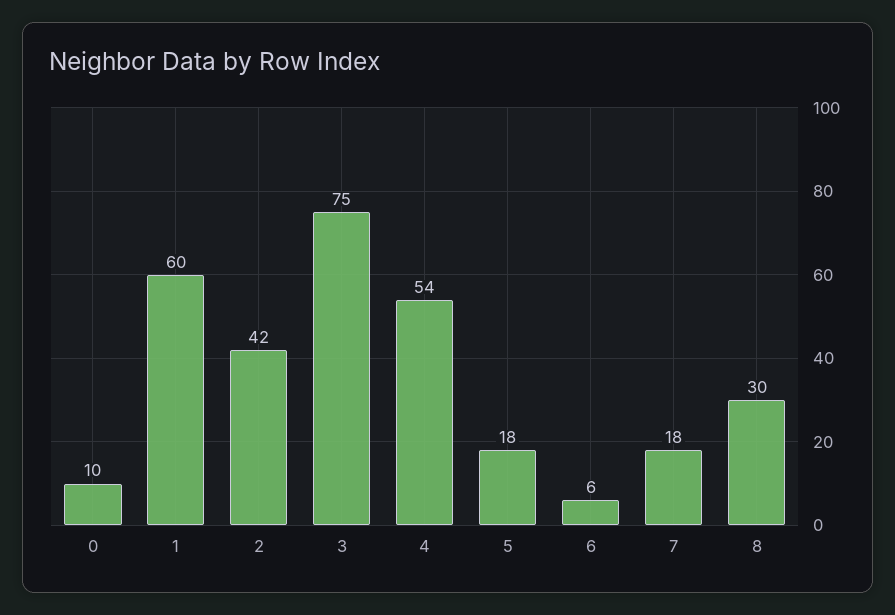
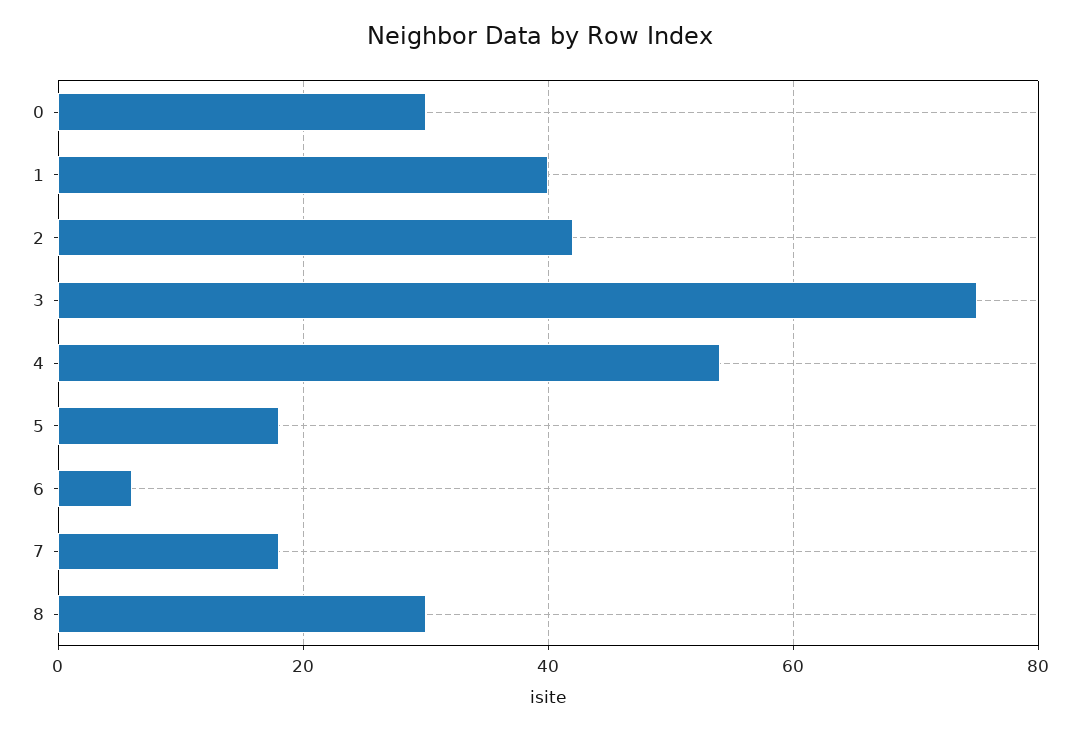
0: 10 -> 30
1: 60 -> 40

